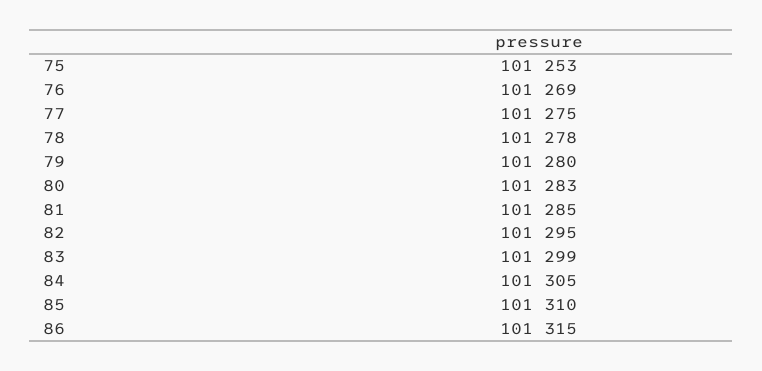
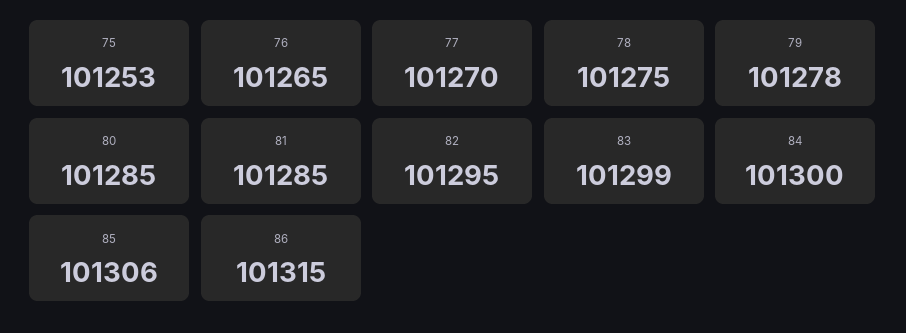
76: 101269 -> 101265
77: 101275 -> 101270
78: 101278 -> 101275
79: 101280 -> 101278
80: 101283 -> 101285
84: 101305 -> 101300
85: 101310 -> 101306

